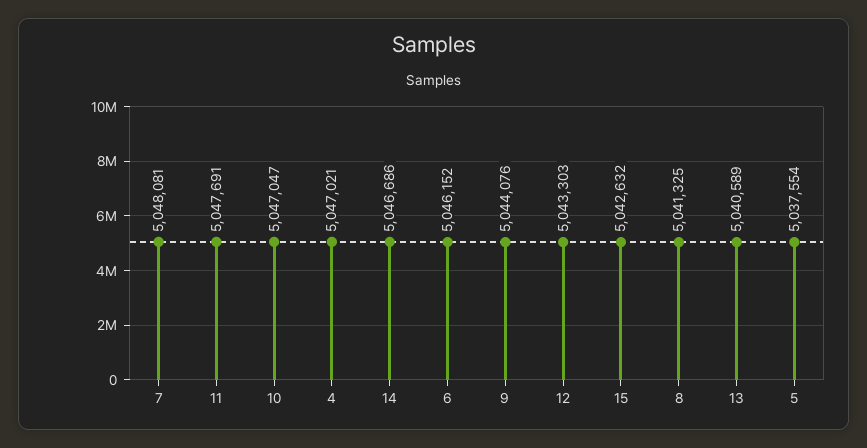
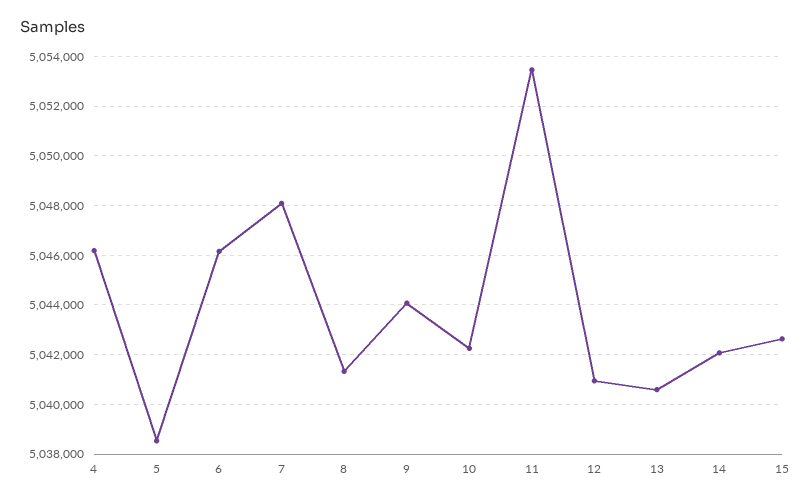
11: 5047691 -> 5053500
10: 5047047 -> 5042250
4: 5047021 -> 5046250
14: 5046686 -> 5042000
12: 5043303 -> 5041000
5: 5037554 -> 5038500

